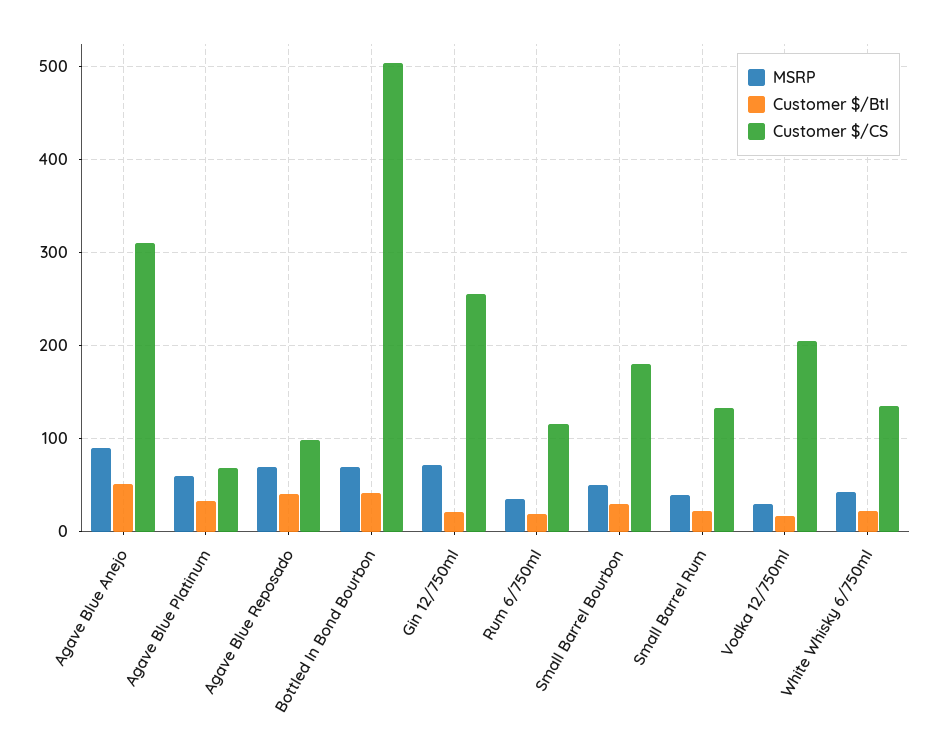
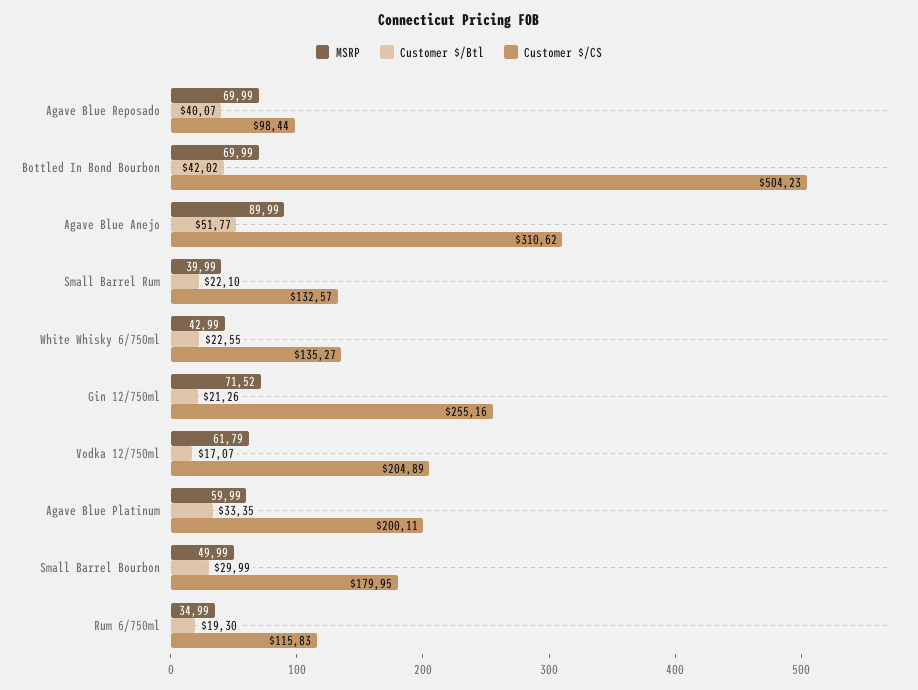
Customer $/CS, Agave Blue Platinum: 70 -> 200.11
MSRP, Vodka 12/750ml: 30 -> 61.79

